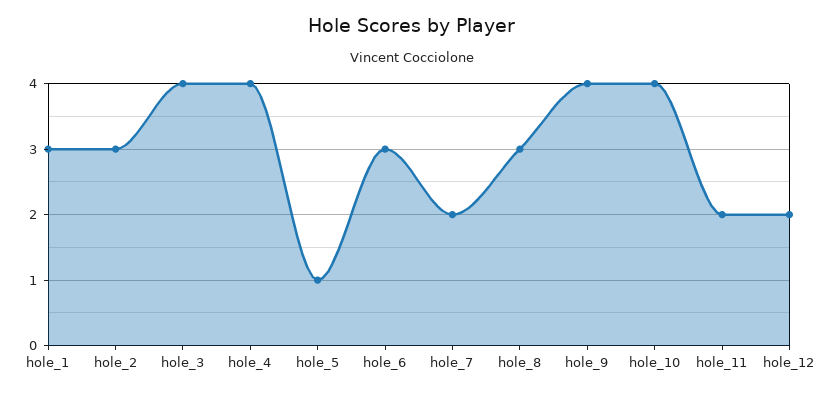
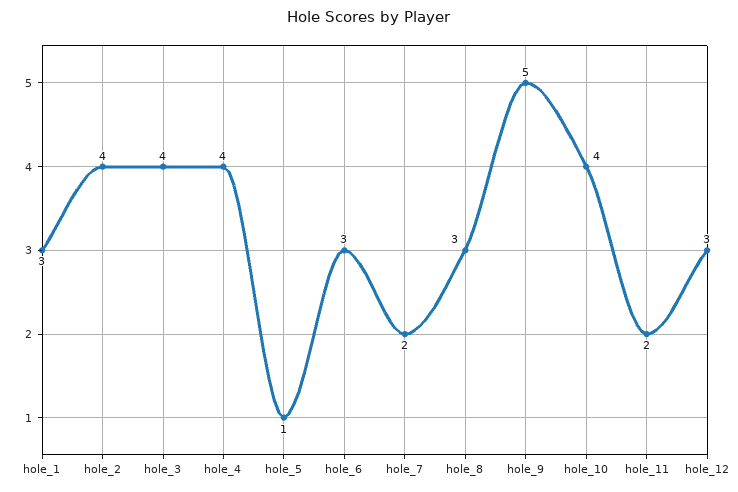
hole_2: 3 -> 4
hole_9: 4 -> 5
hole_12: 2 -> 3

